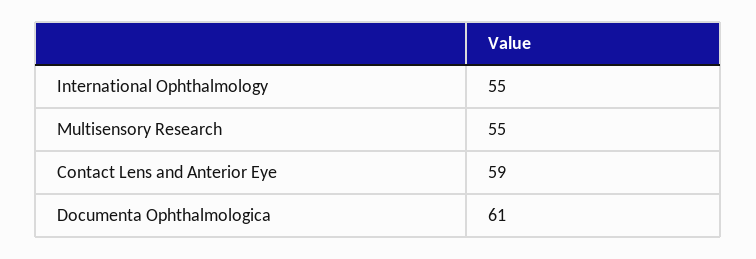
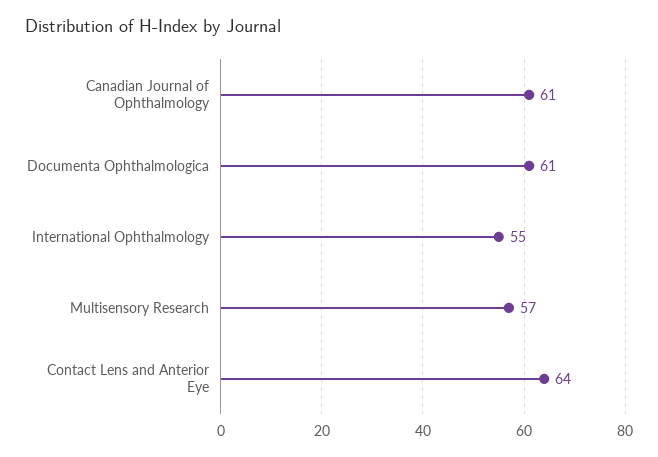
Multisensory Research: 55 -> 57
Contact Lens and Anterior Eye: 59 -> 64
Canadian Journal of Ophthalmology: none -> 61

